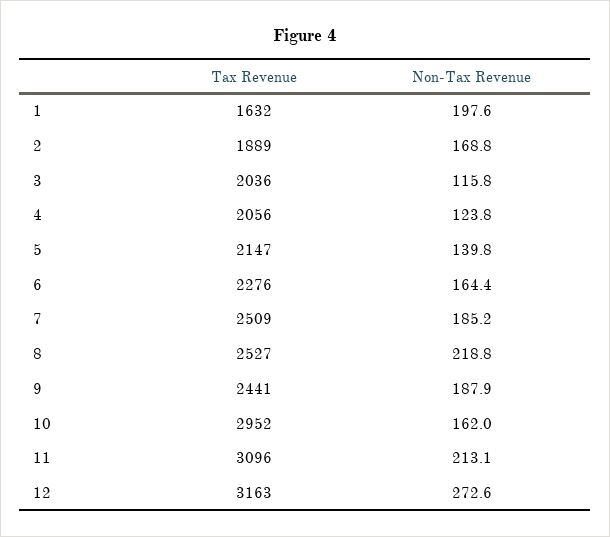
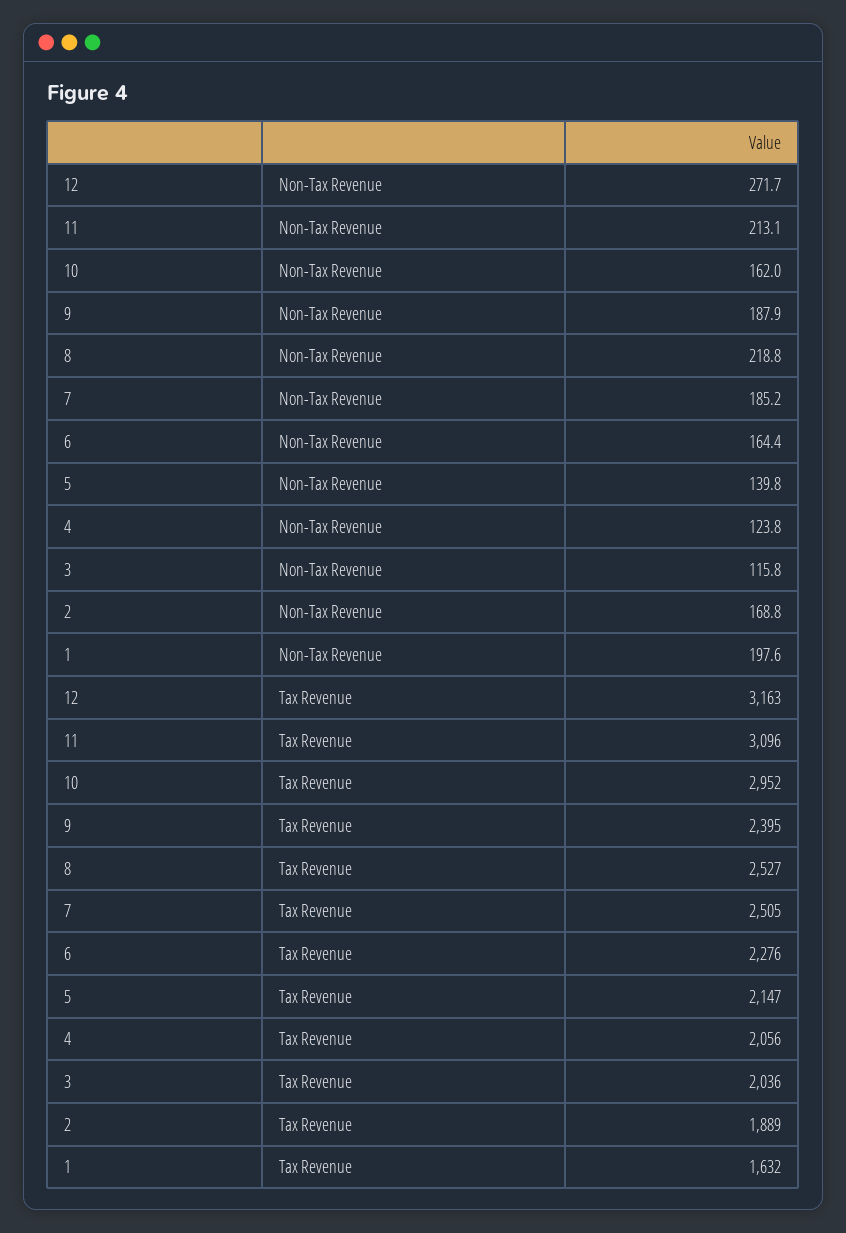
Tax Revenue, 7: 2509 -> 2505
Tax Revenue, 9: 2441 -> 2395
Non-Tax Revenue, 12: 272.6 -> 271.7

